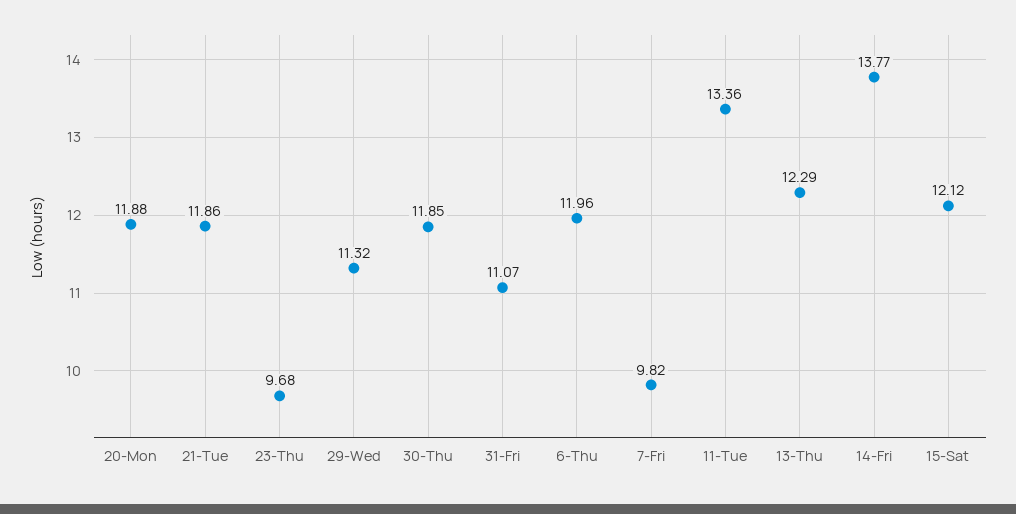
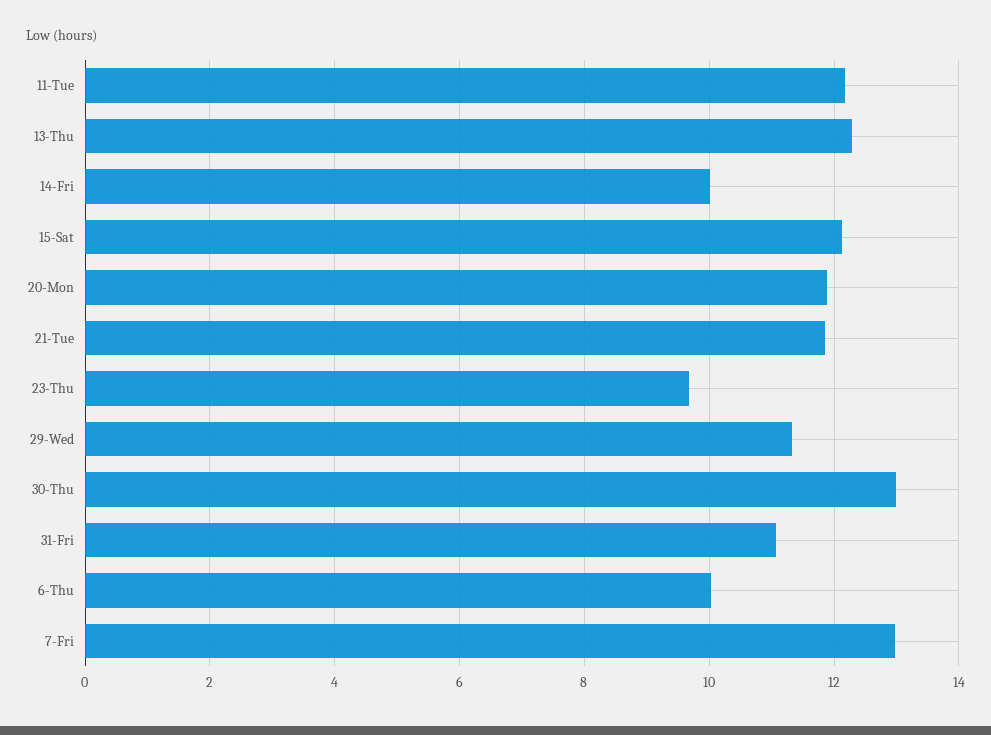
30-Thu: 11.85 -> 13
6-Thu: 11.96 -> 10
7-Fri: 9.82 -> 13
11-Tue: 13.36 -> 12.2
14-Fri: 13.77 -> 10

